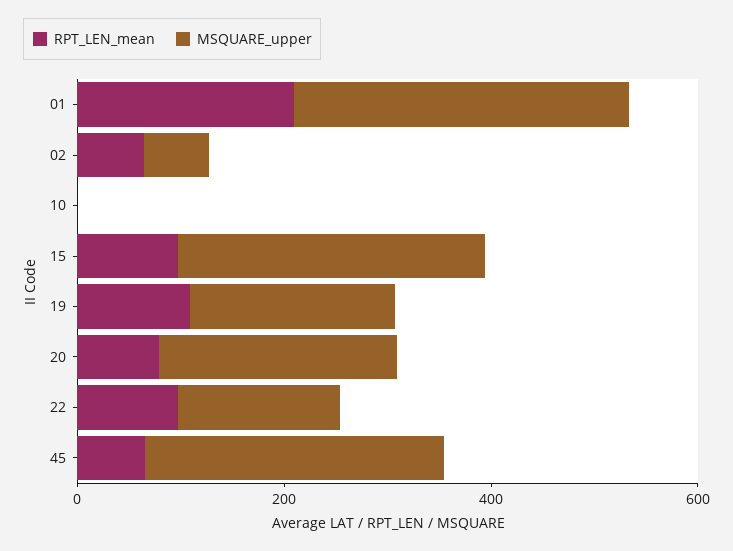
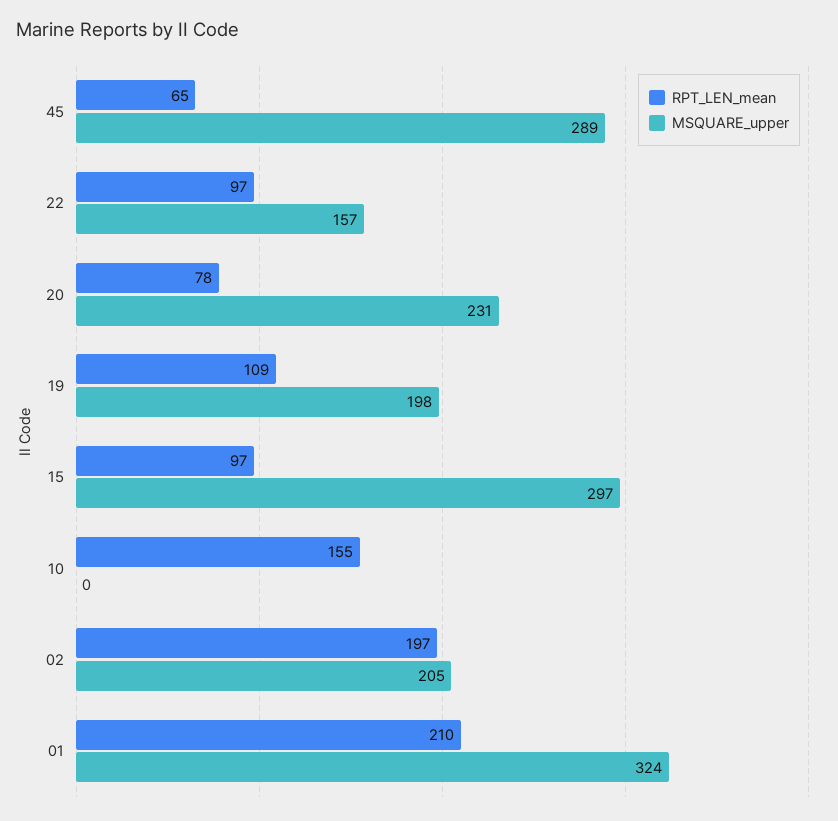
RPT_LEN_mean, 02: 50 -> 197
MSQUARE_upper, 02: 50 -> 205
RPT_LEN_mean, 10: 0 -> 155

